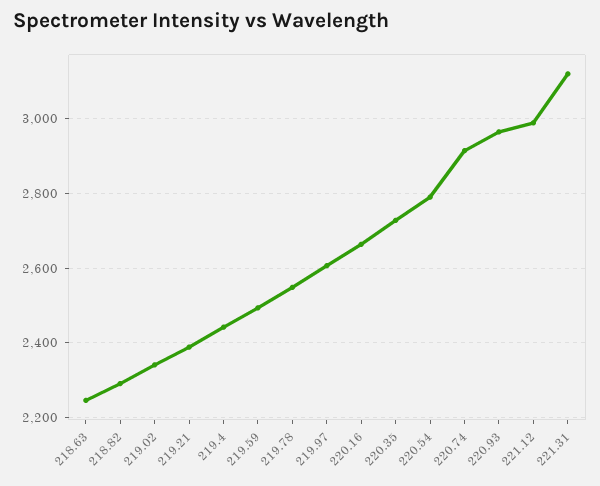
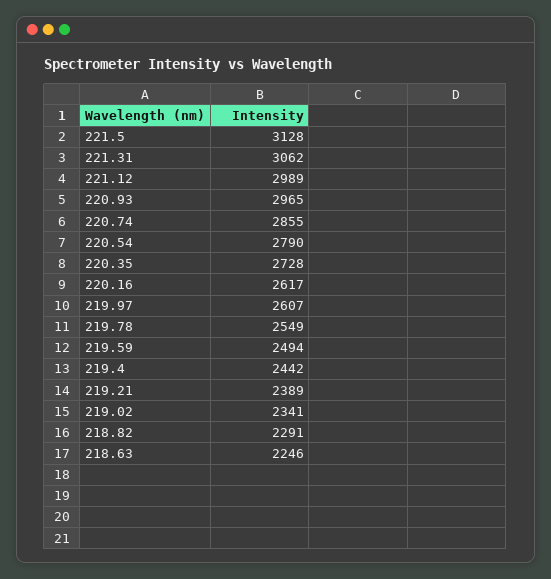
220.16: 2660 -> 2617
220.74: 2920 -> 2855
221.31: 3120 -> 3062
221.5: none -> 3128

